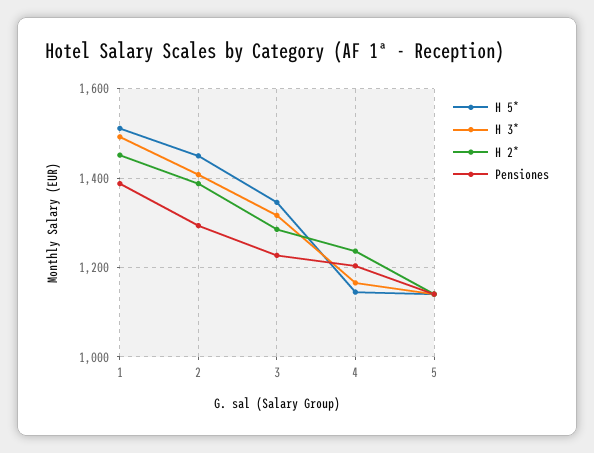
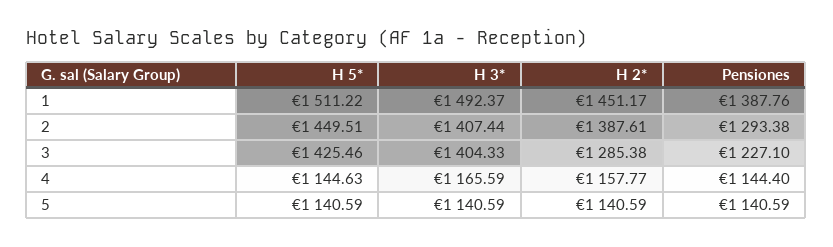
H 5*, 3: 1340 -> 1425.46
H 3*, 3: 1320 -> 1404.33
H 2*, 4: 1240 -> 1157.77
Pensiones, 4: 1200 -> 1144.4

